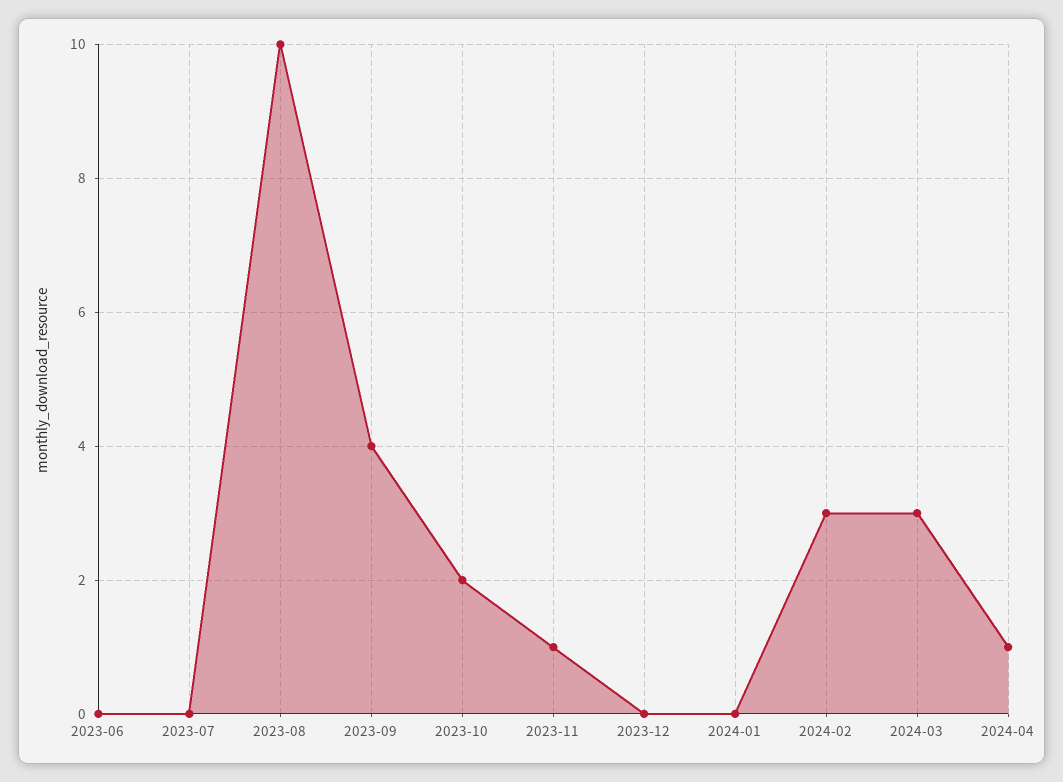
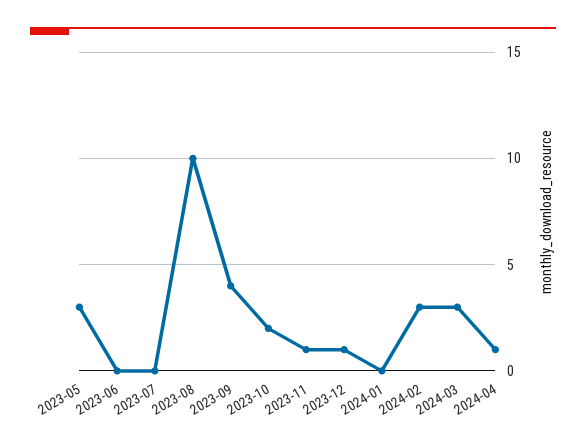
2023-12: 0 -> 1
2023-05: none -> 3

